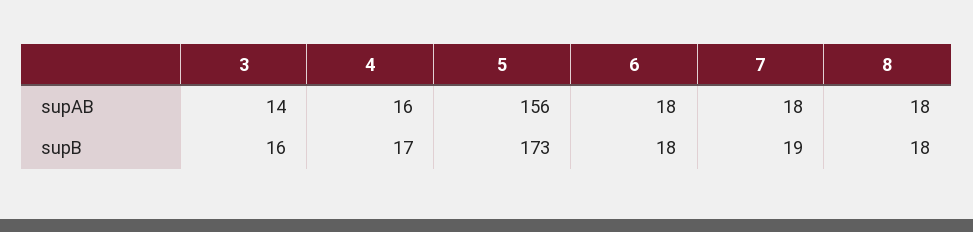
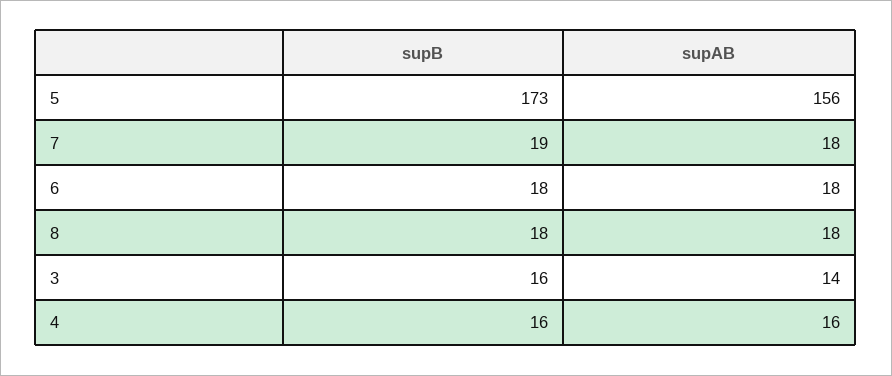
4, supB: 17 -> 16

